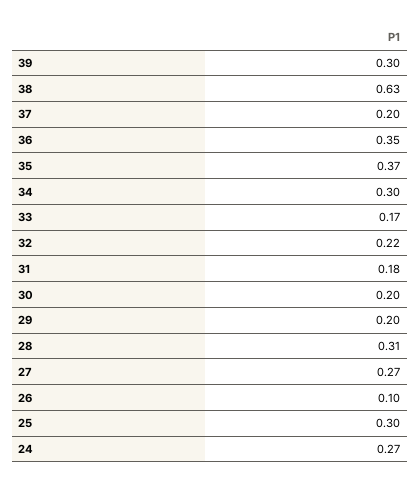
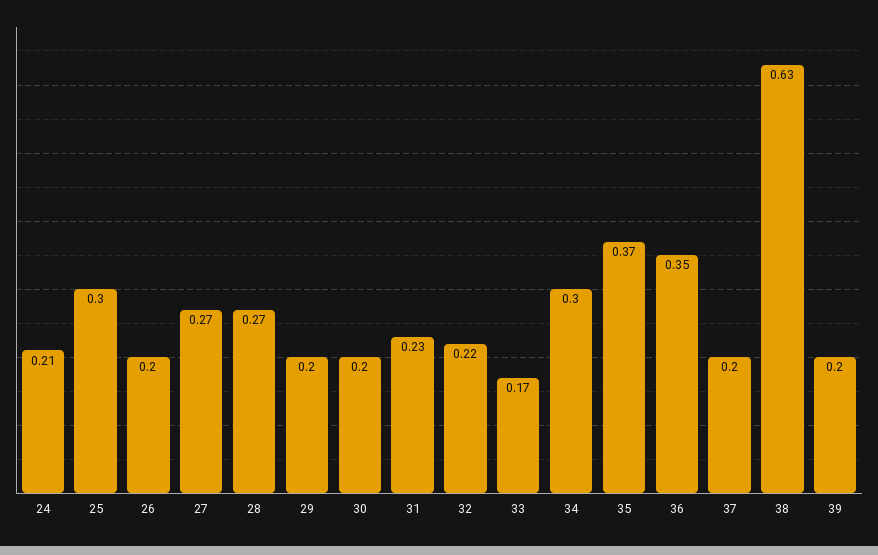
39: 0.3 -> 0.2
31: 0.18 -> 0.23
28: 0.31 -> 0.27
26: 0.1 -> 0.2
24: 0.27 -> 0.21

